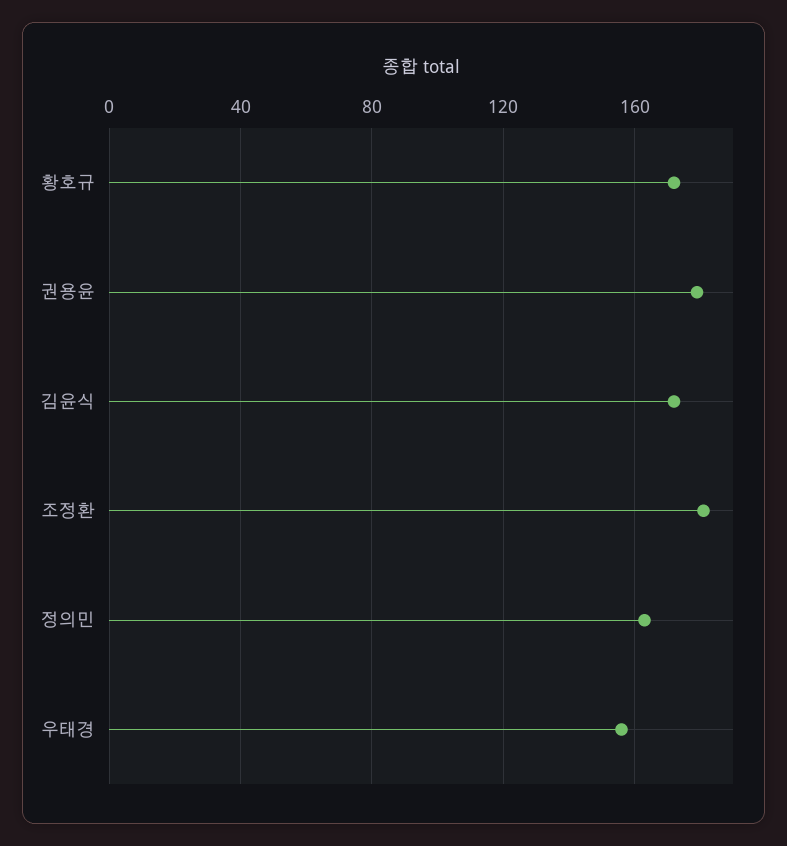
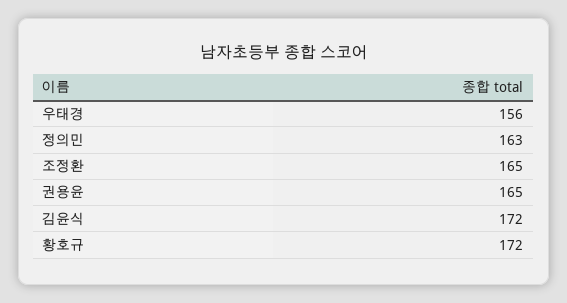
권용윤: 180 -> 165
조정환: 180 -> 165

